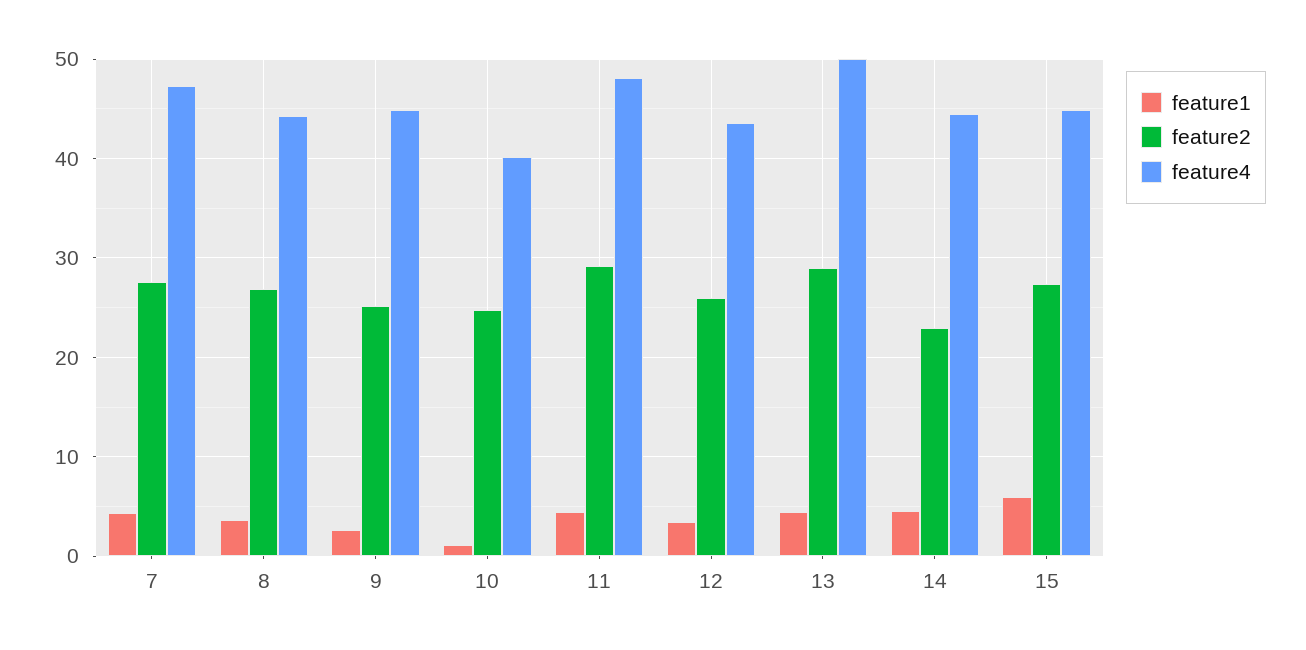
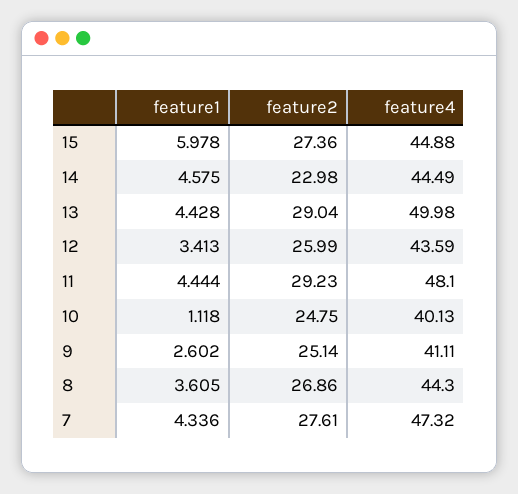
feature4, 9: 45 -> 41.11

